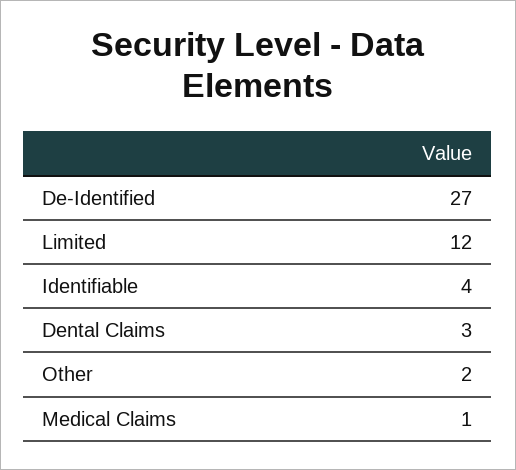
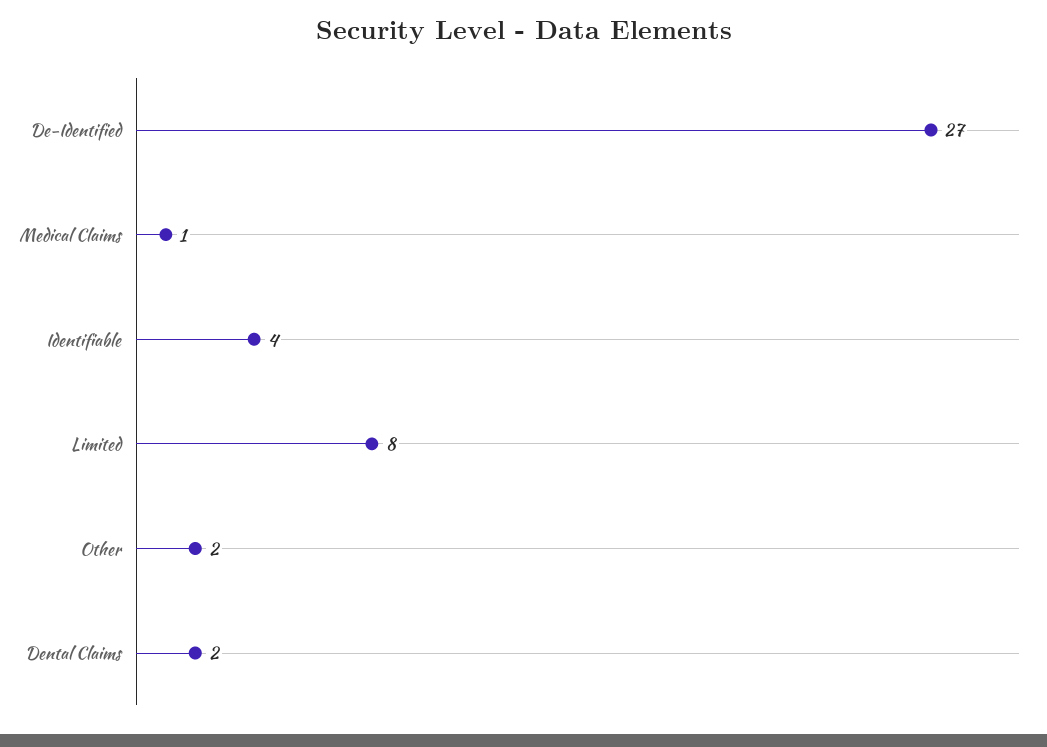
Limited: 12 -> 8
Dental Claims: 3 -> 2

